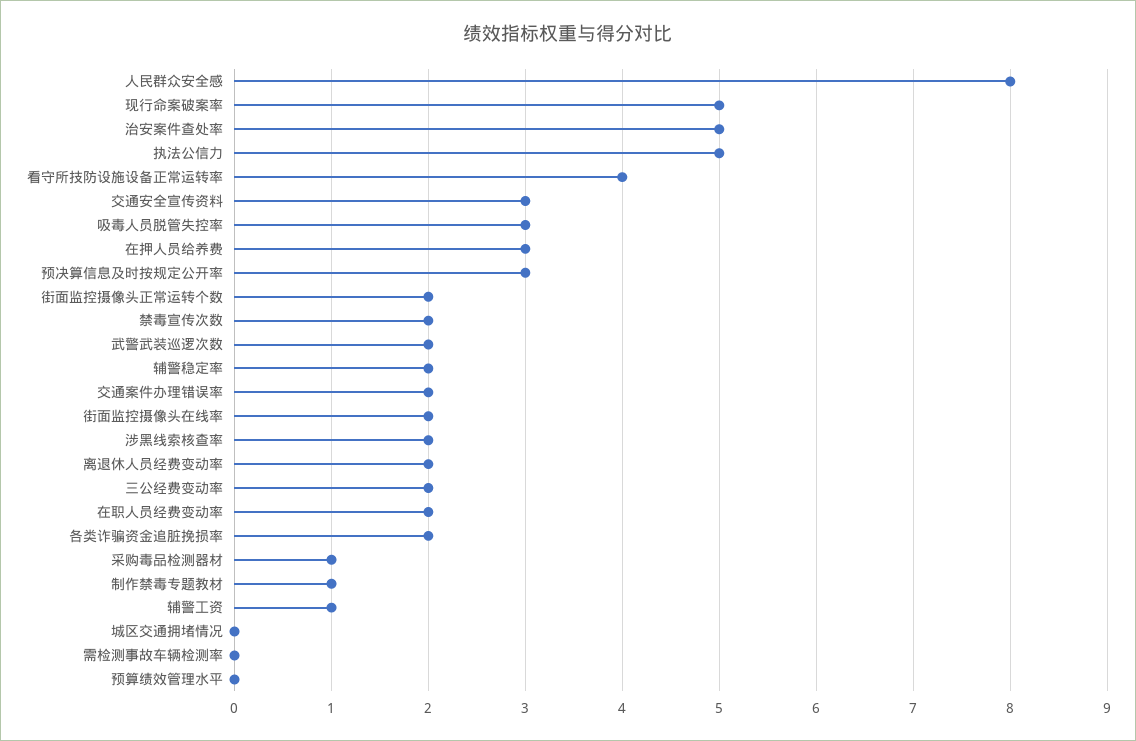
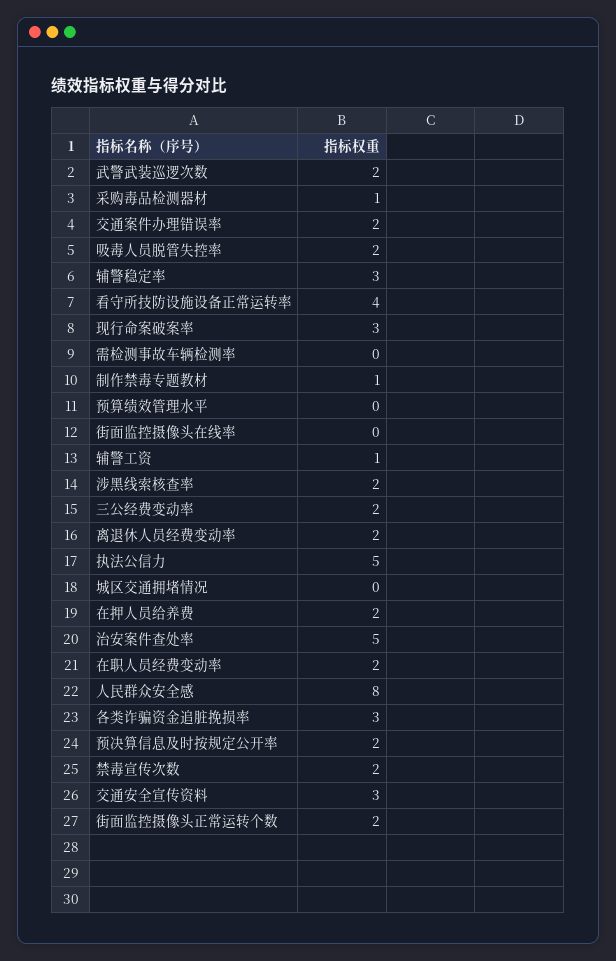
现行命案破案率: 5 -> 3
吸毒人员脱管失控率: 3 -> 2
在押人员给养费: 3 -> 2
预决算信息及时按规定公开率: 3 -> 2
辅警稳定率: 2 -> 3
街面监控摄像头在线率: 2 -> 0
各类诈骗资金追脏挽损率: 2 -> 3

